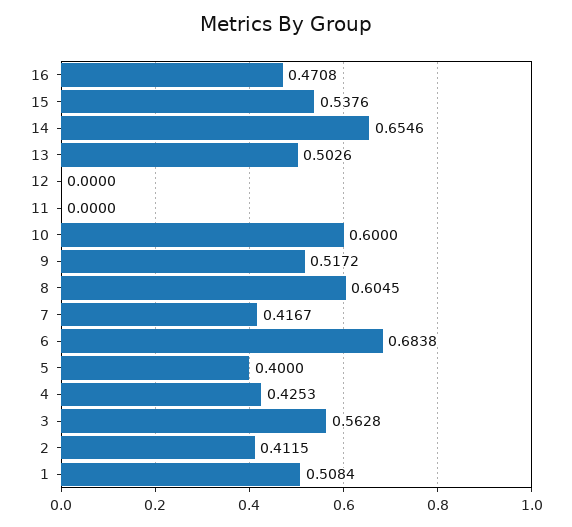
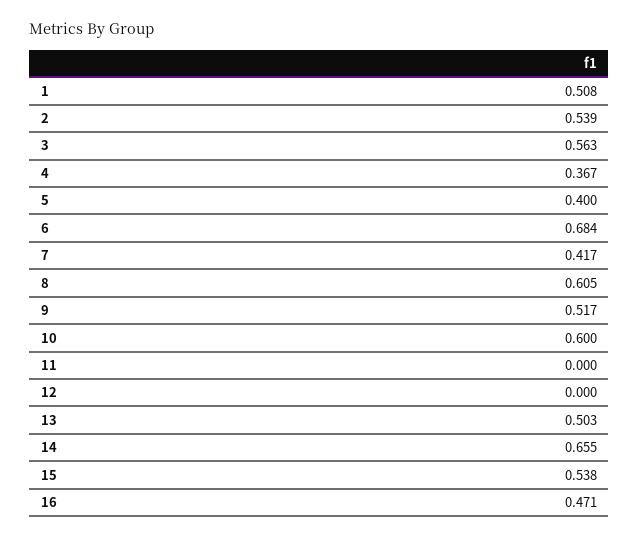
4: 0.4253 -> 0.367
2: 0.4115 -> 0.539

